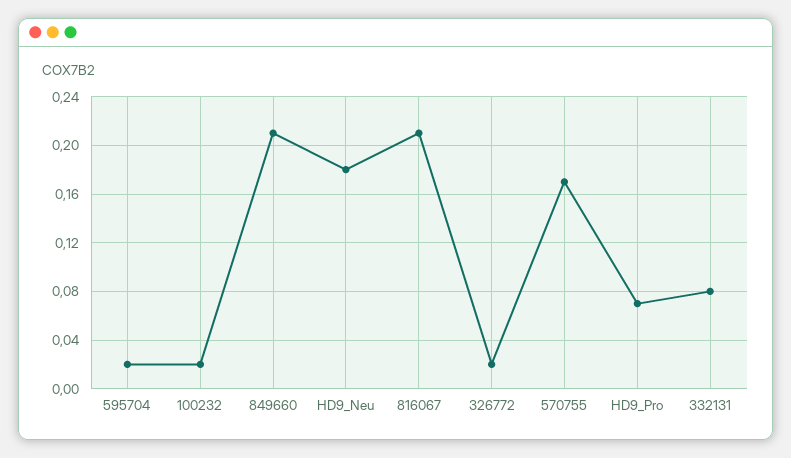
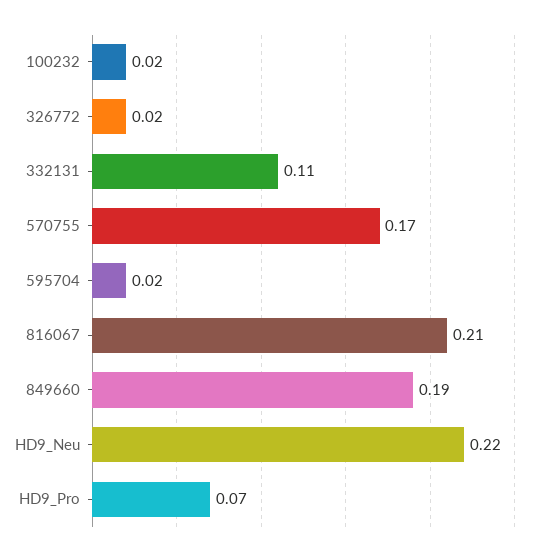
849660: 0.21 -> 0.19
HD9_Neu: 0.18 -> 0.22
332131: 0.08 -> 0.11

